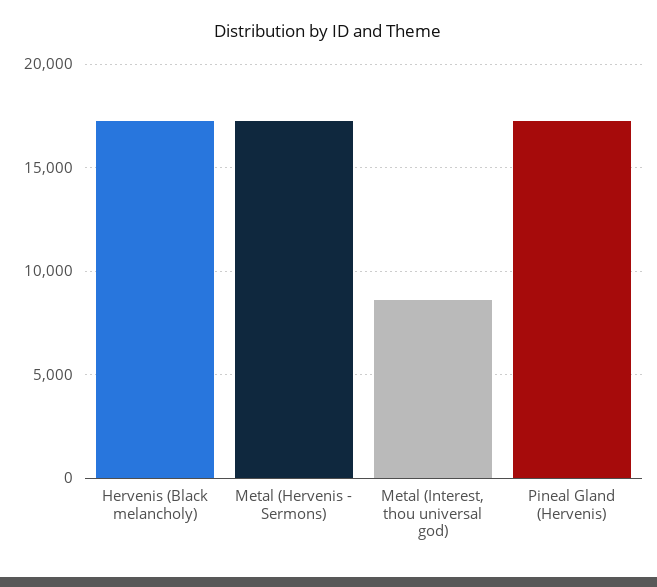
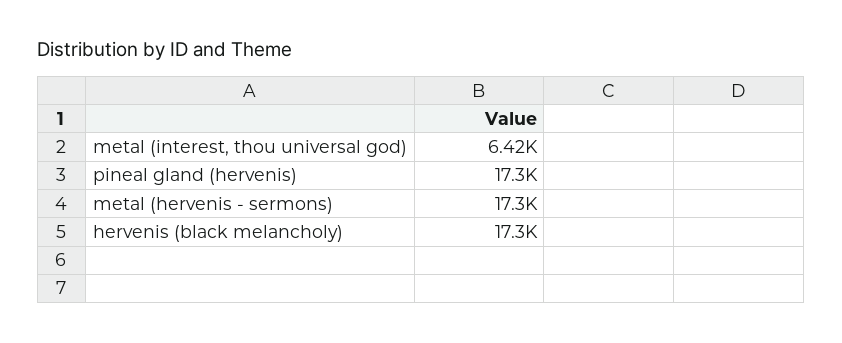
Metal (Interest, thou universal god): 8500 -> 6420

